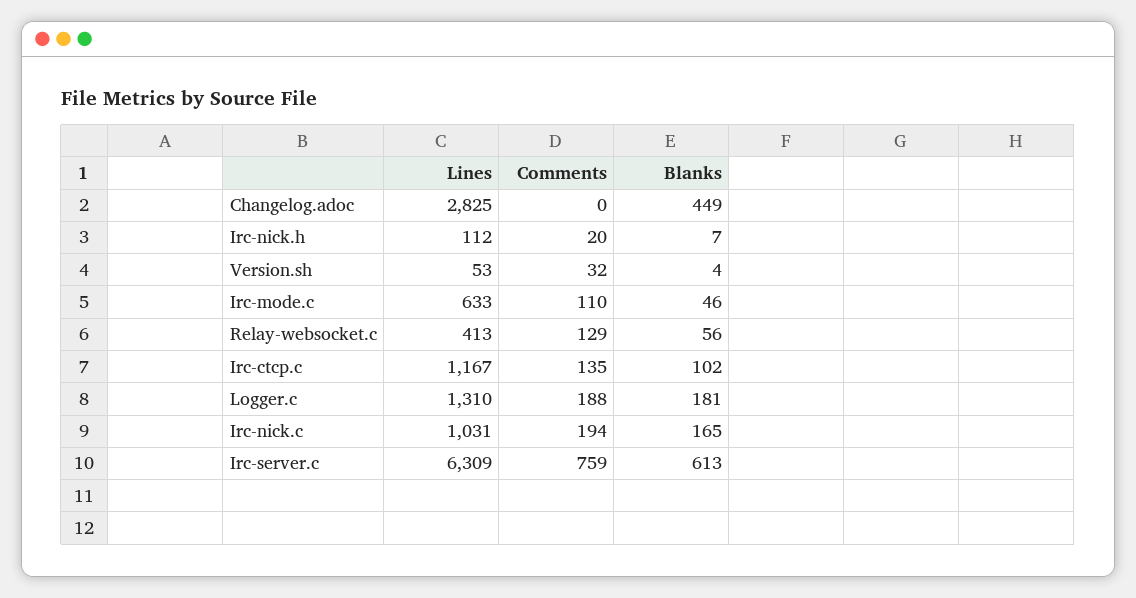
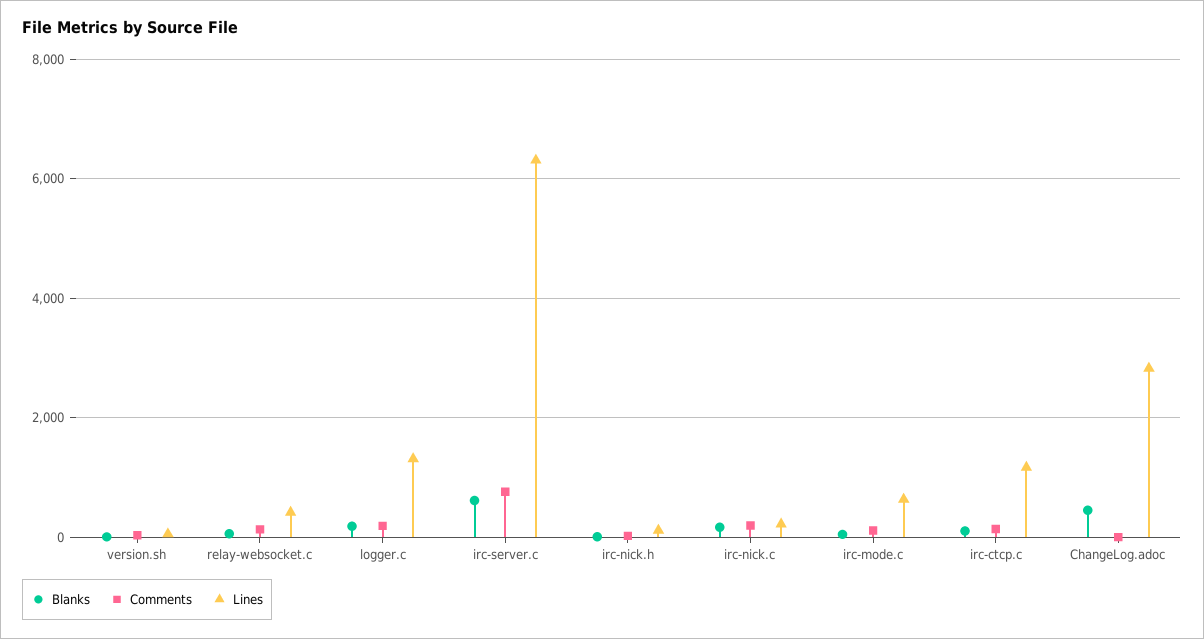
Lines, Irc-nick.c: 1031 -> 200

